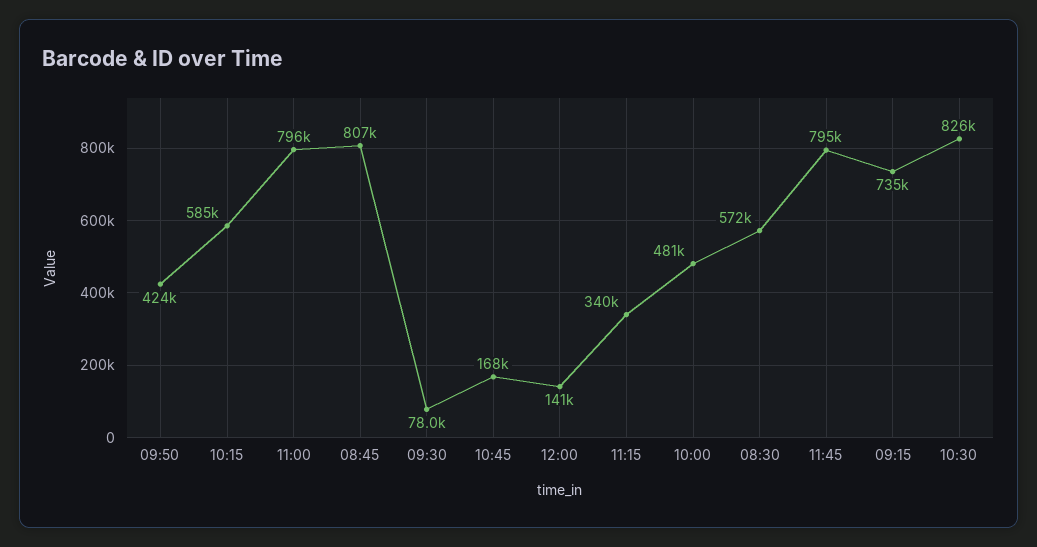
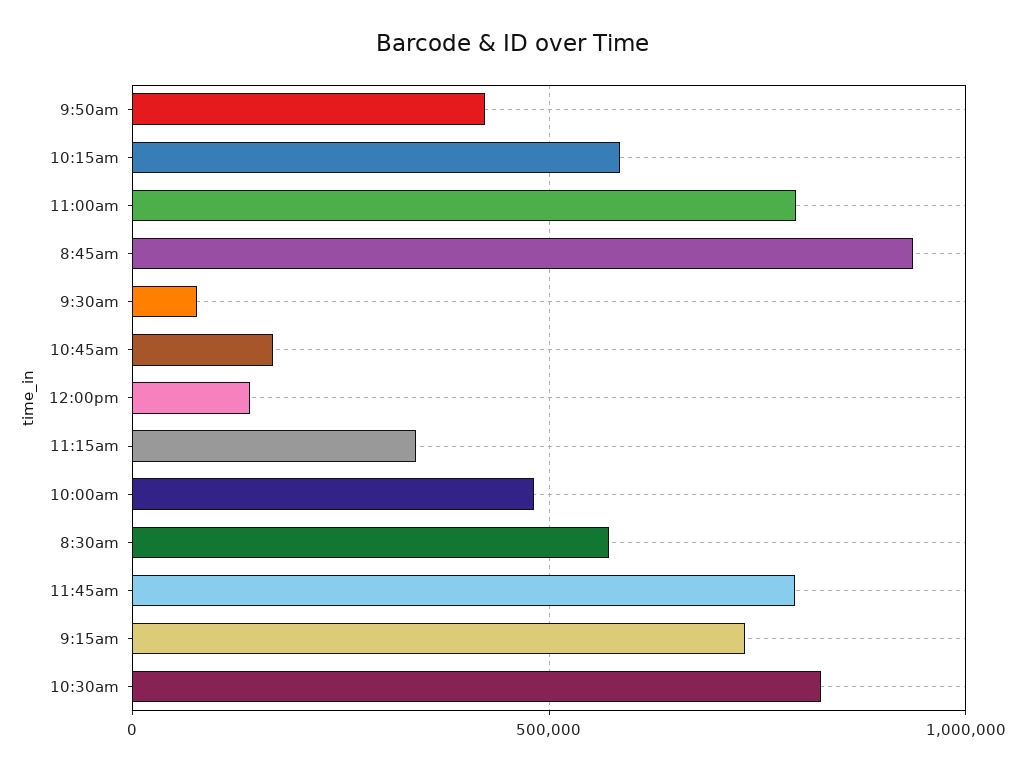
08:45: 807000 -> 950000

